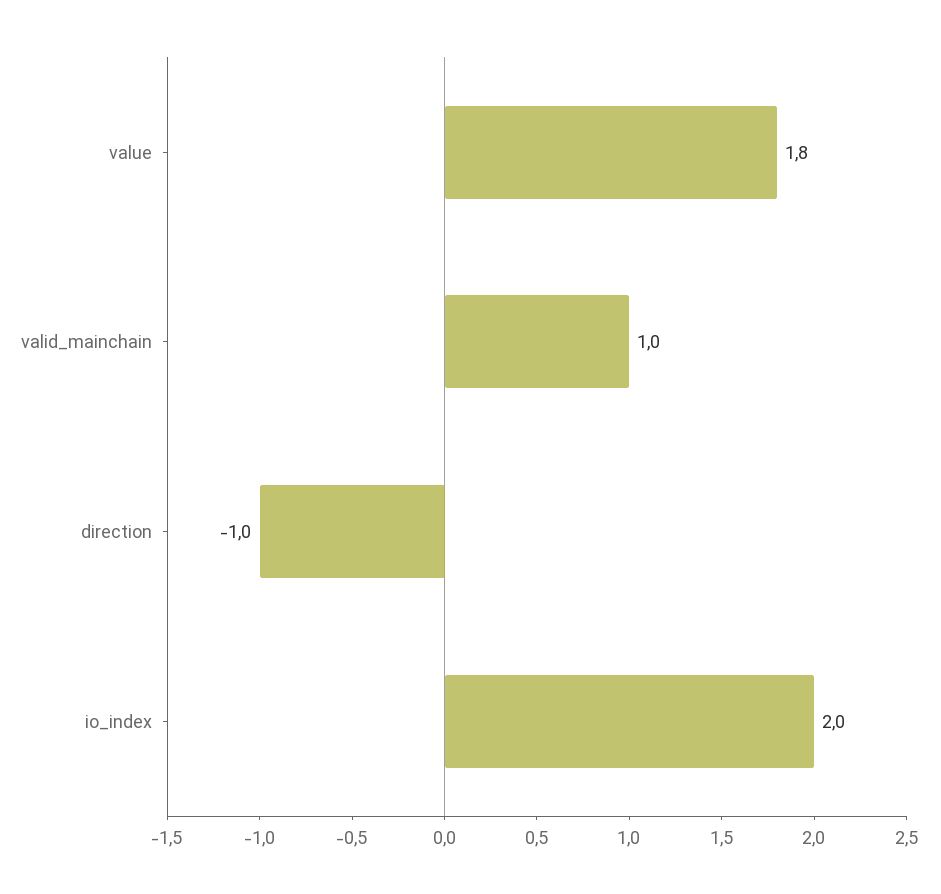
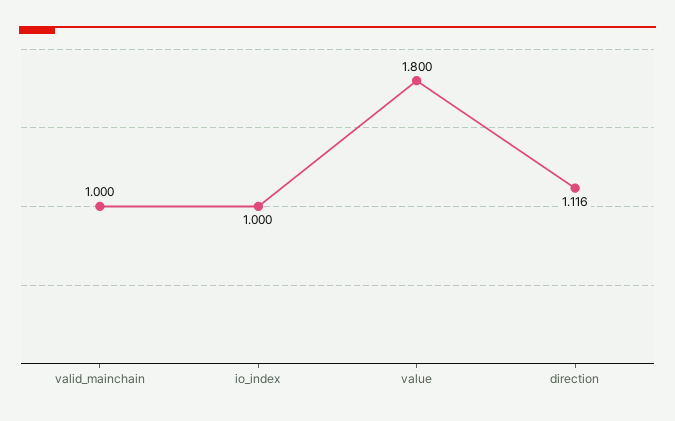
direction: -1 -> 1.116
io_index: 2 -> 1

